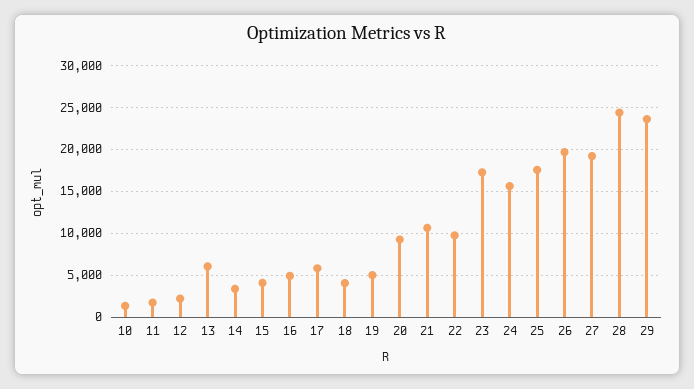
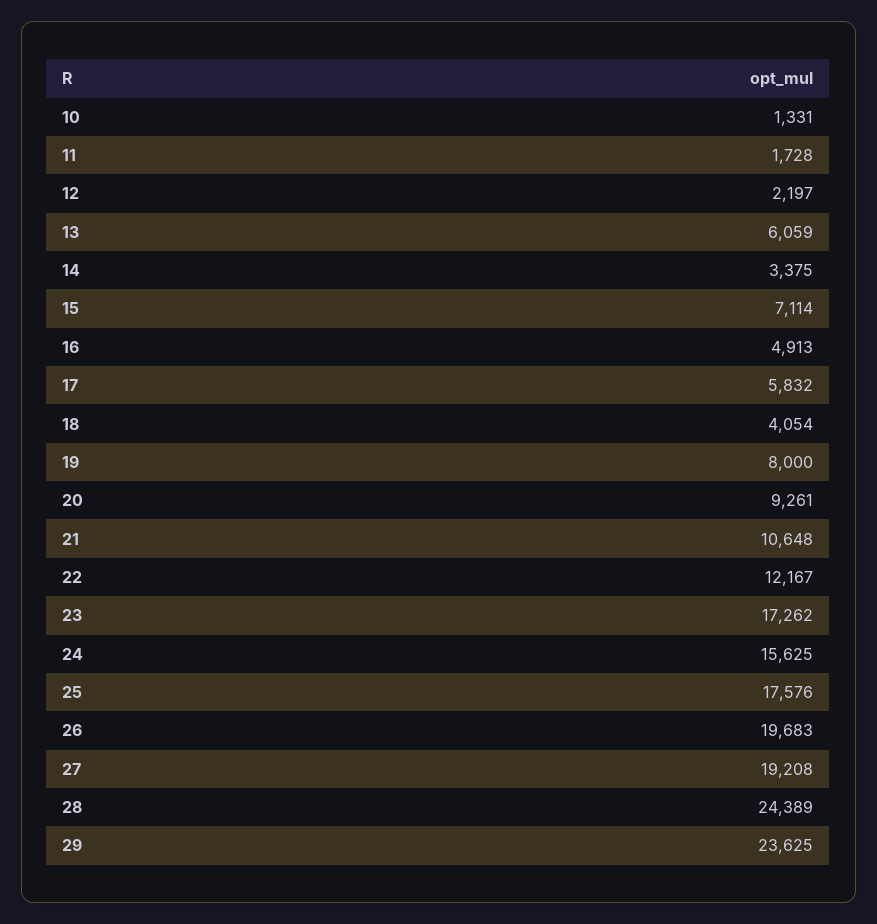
15: 4000 -> 7114
19: 5000 -> 8000
22: 10000 -> 12167

